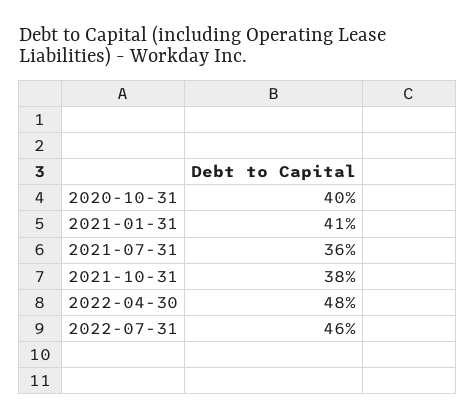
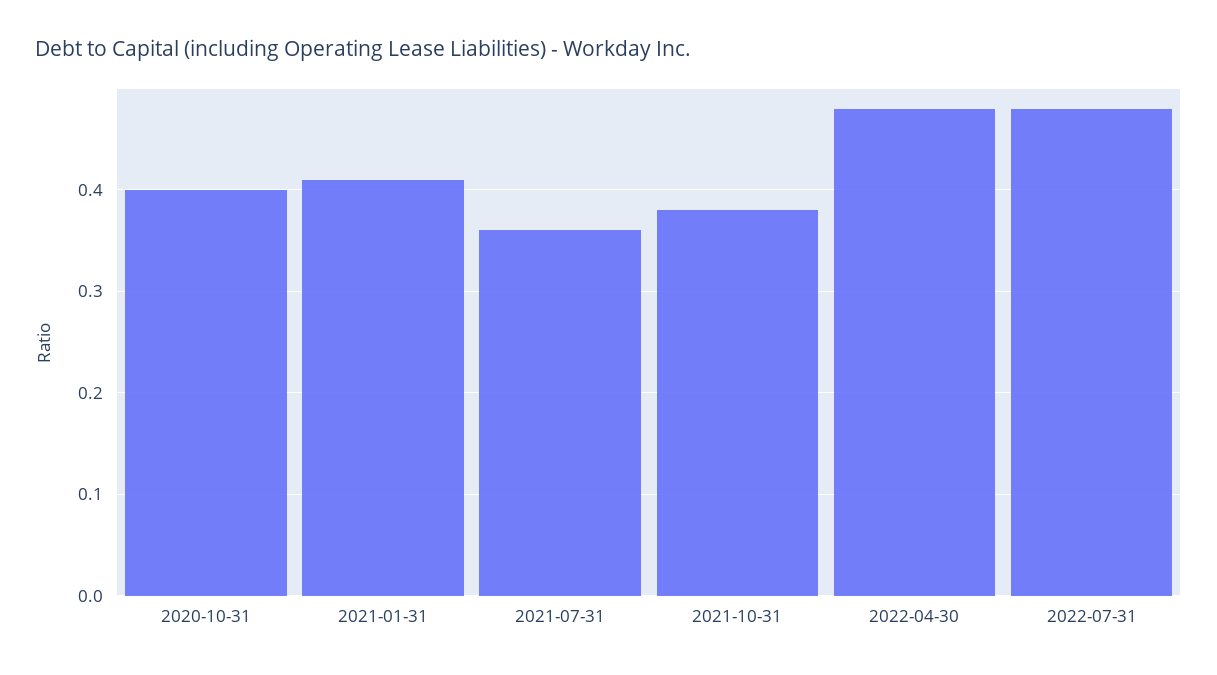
2022-07-31: 0.46 -> 0.48

